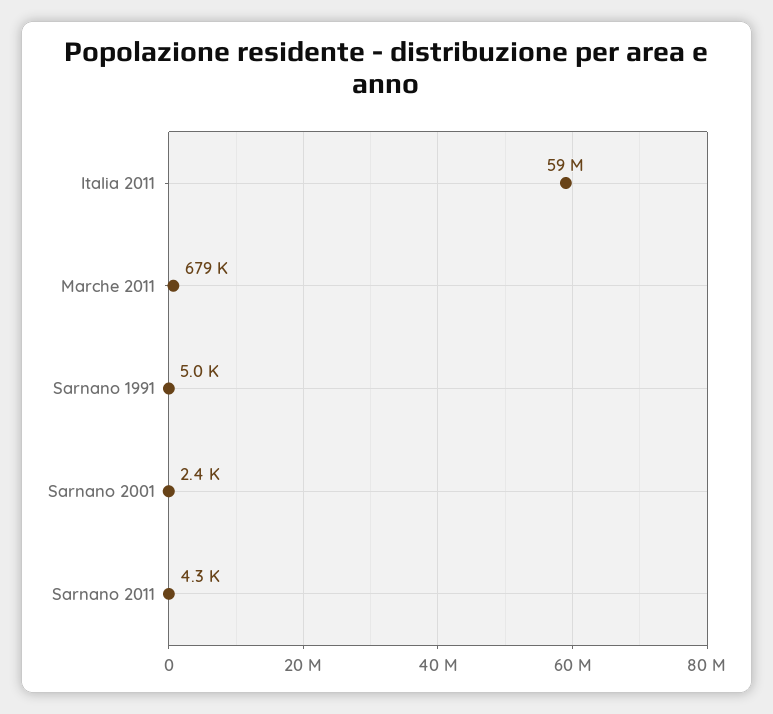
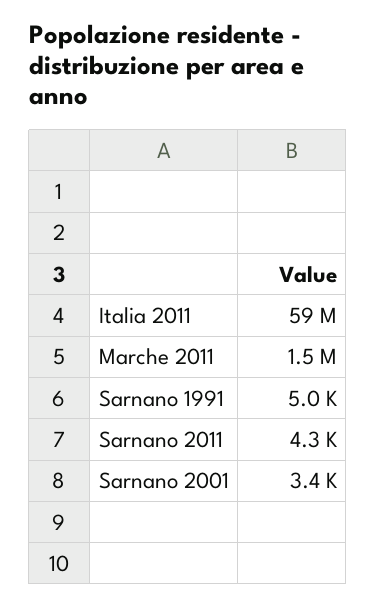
Marche 2011: 679000 -> 1500000
Sarnano 2001: 2400 -> 3400

